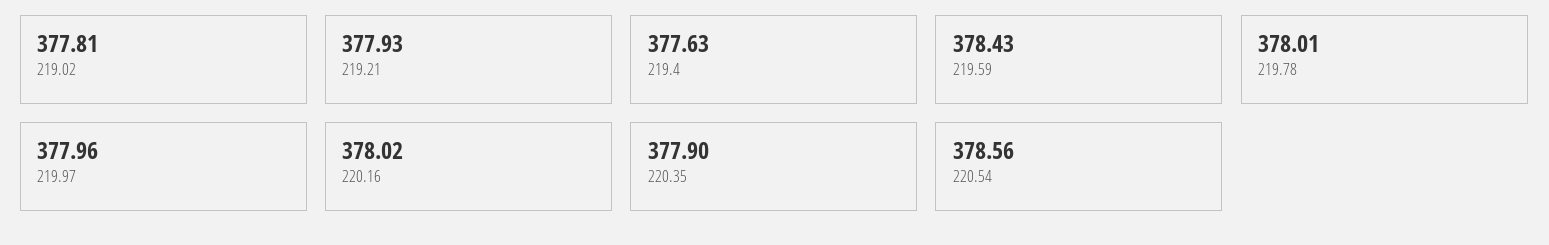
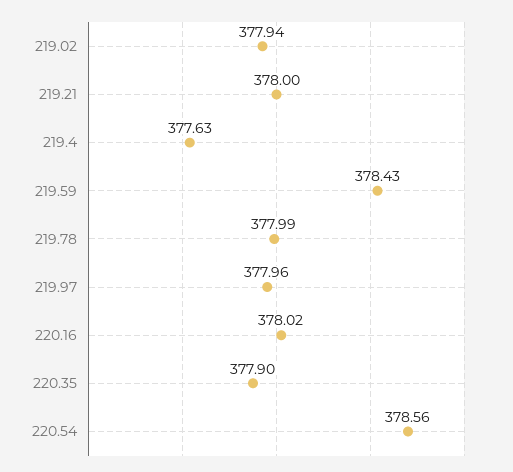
219.02: 377.81 -> 377.94
219.21: 377.93 -> 378
219.78: 378.01 -> 377.99

